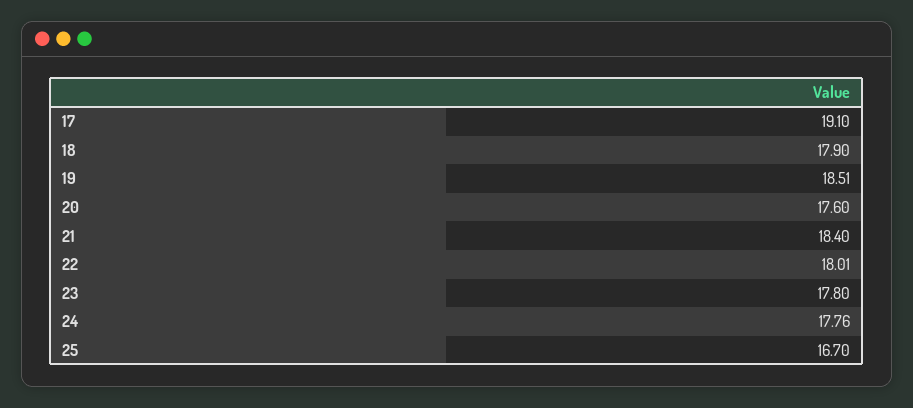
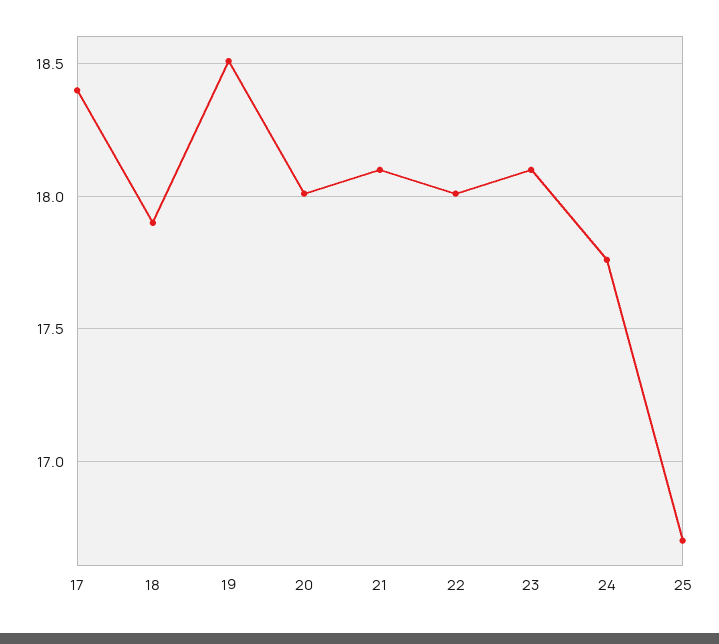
17: 19.1 -> 18.4
20: 17.6 -> 18
21: 18.4 -> 18.1
23: 17.8 -> 18.1

